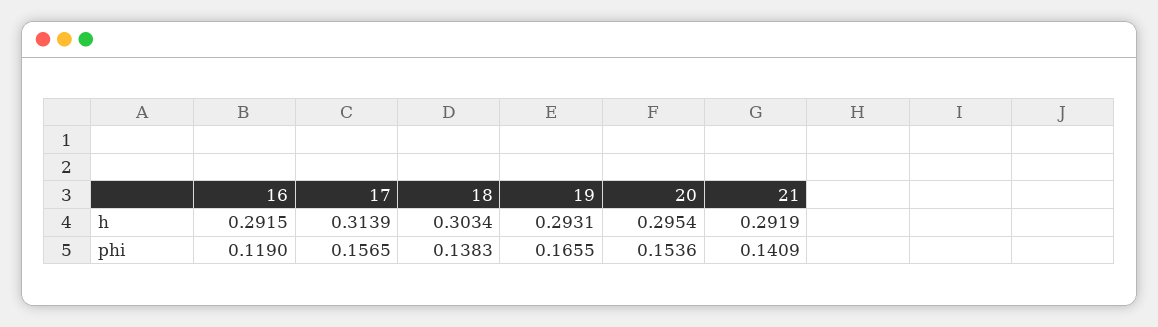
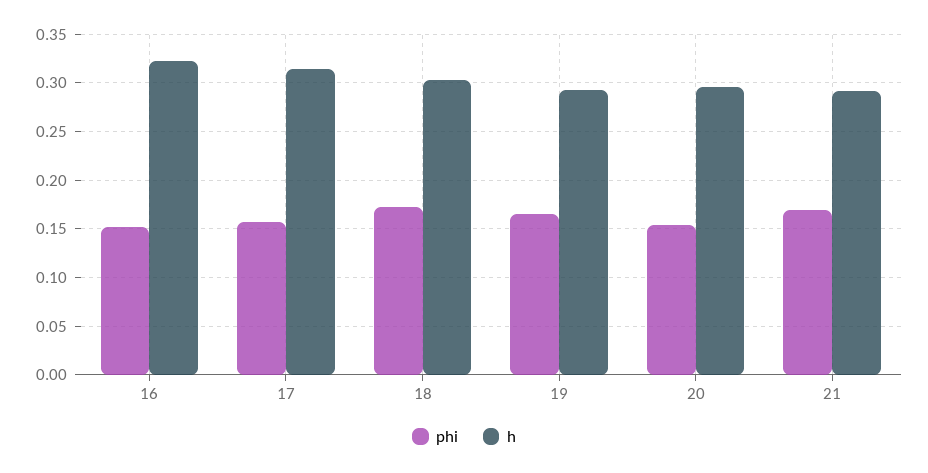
h, 16: 0.2915 -> 0.32
phi, 16: 0.119 -> 0.15
phi, 18: 0.1383 -> 0.17
phi, 21: 0.1409 -> 0.17

